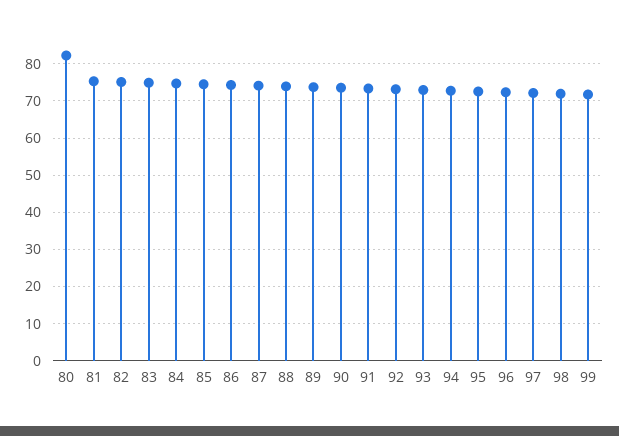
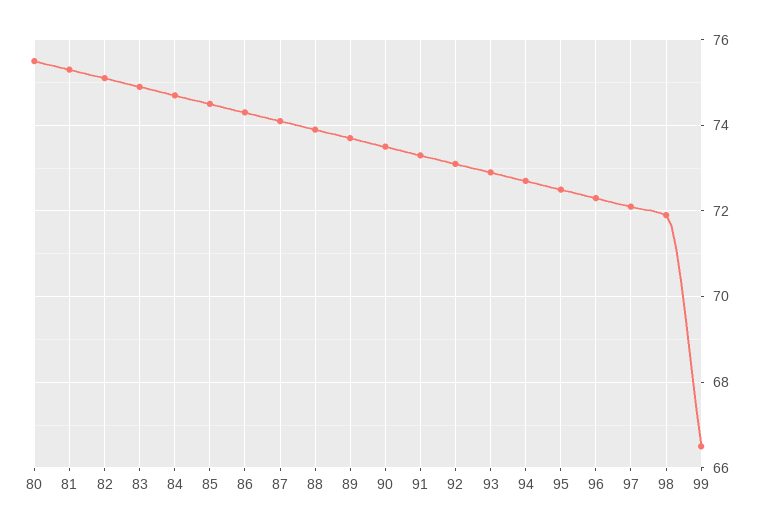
80: 82 -> 75.5
99: 72 -> 66.5

